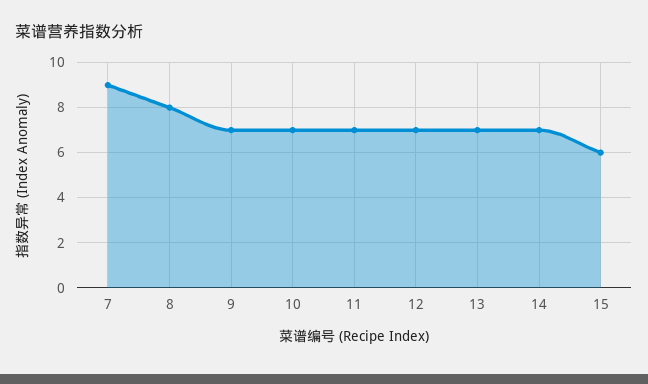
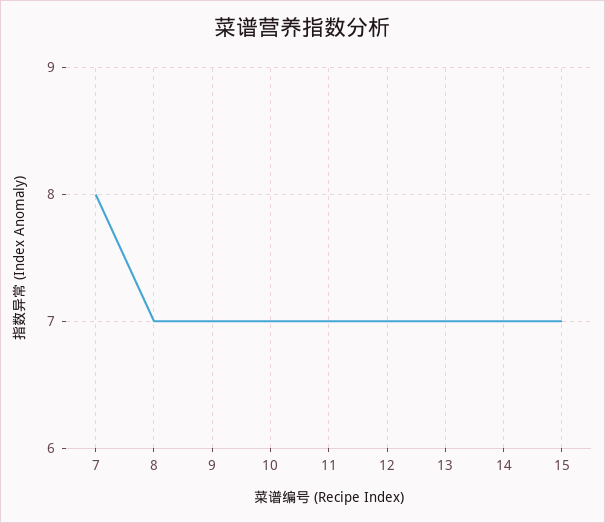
7: 9 -> 8
8: 8 -> 7
15: 6 -> 7

